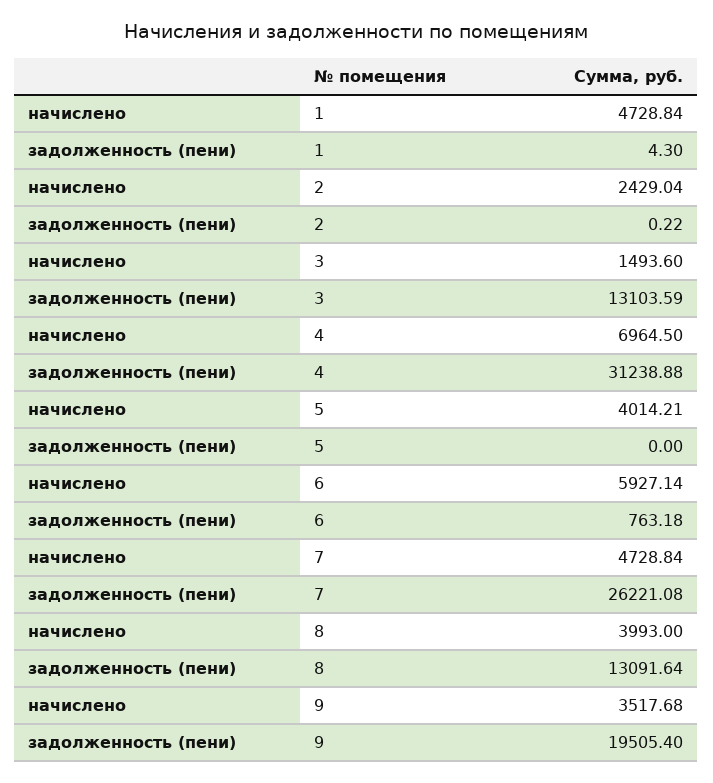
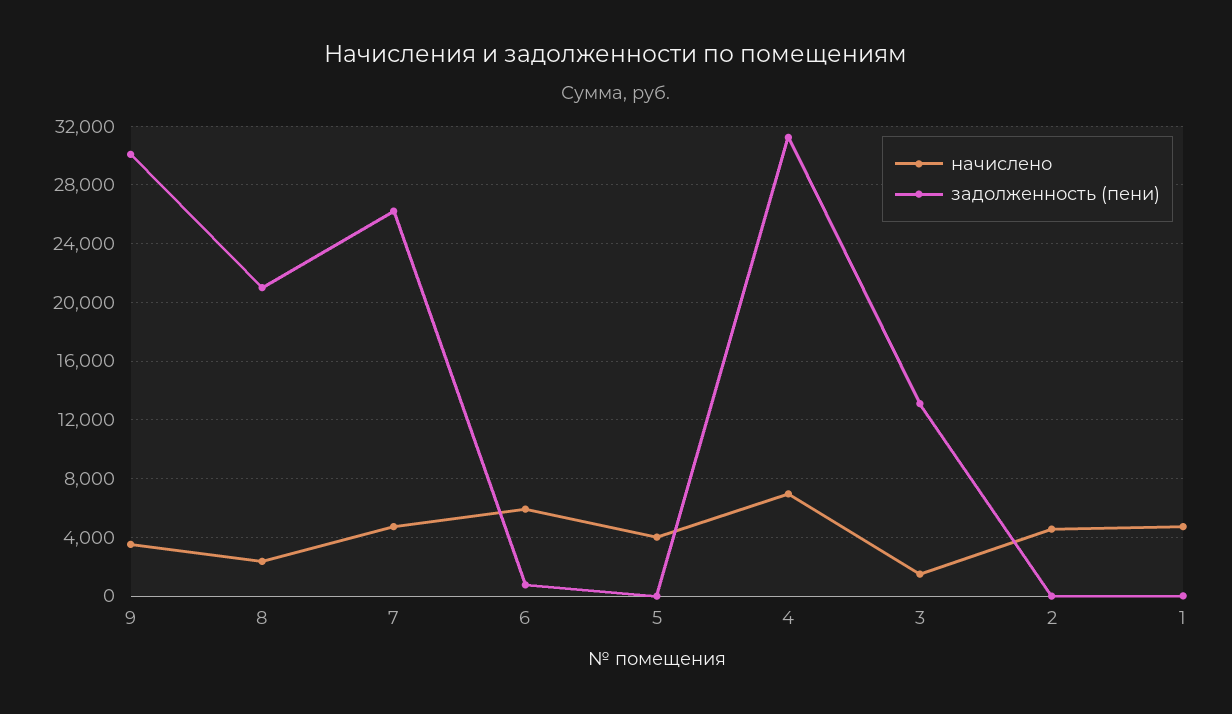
начислено, 2: 2429.04 -> 4500
начислено, 8: 3993 -> 2500
задолженность (пени), 8: 13091.64 -> 21000
задолженность (пени), 9: 19505.4 -> 30000

